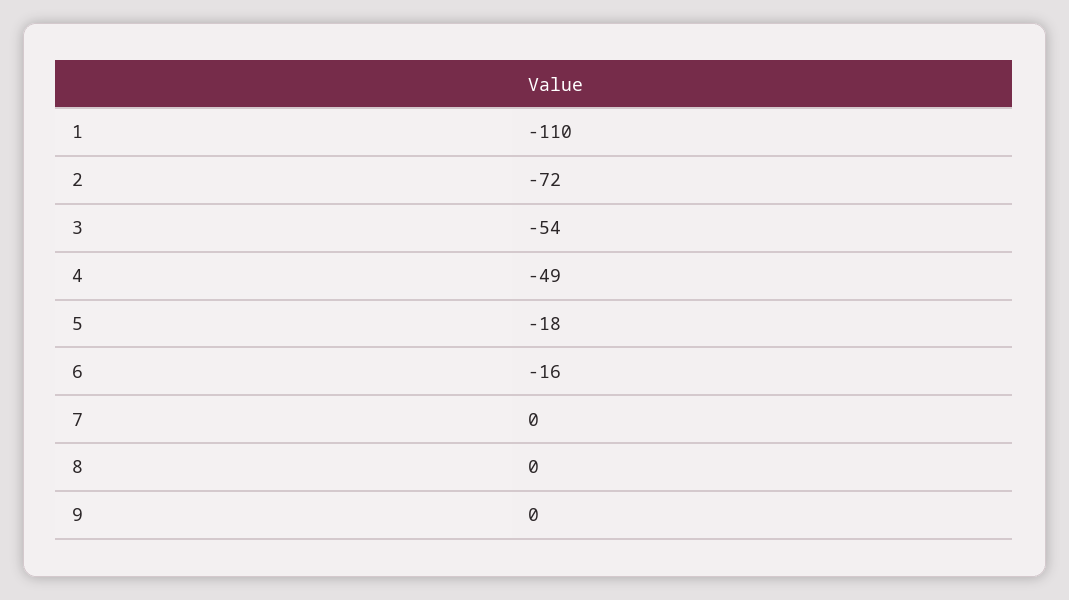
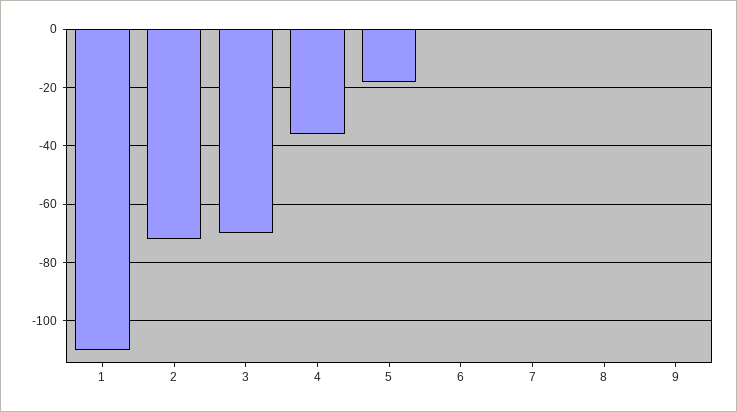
3: -54 -> -70
4: -49 -> -35
6: -16 -> 0

